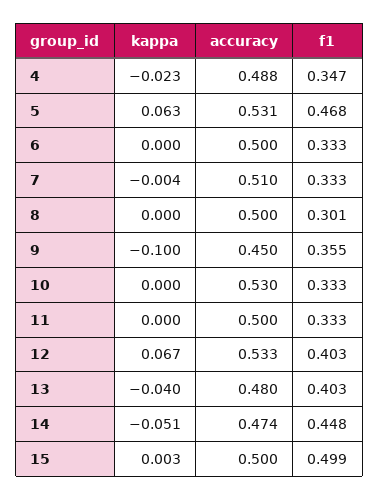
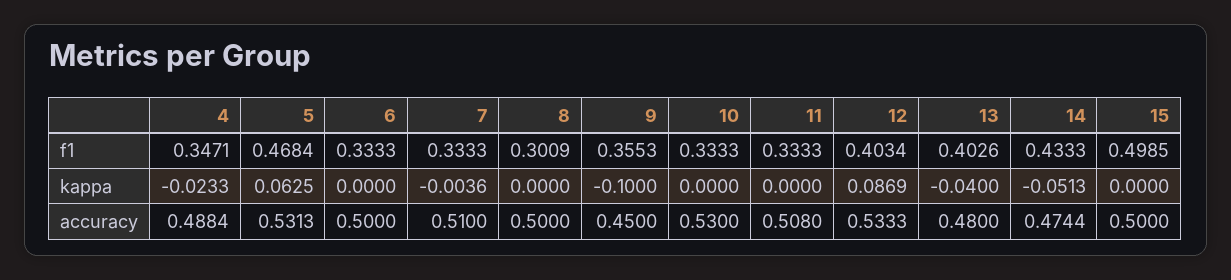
accuracy, 11: 0.5 -> 0.508
kappa, 12: 0.067 -> 0.0869
f1, 14: 0.448 -> 0.4333
kappa, 15: 0.003 -> 0

